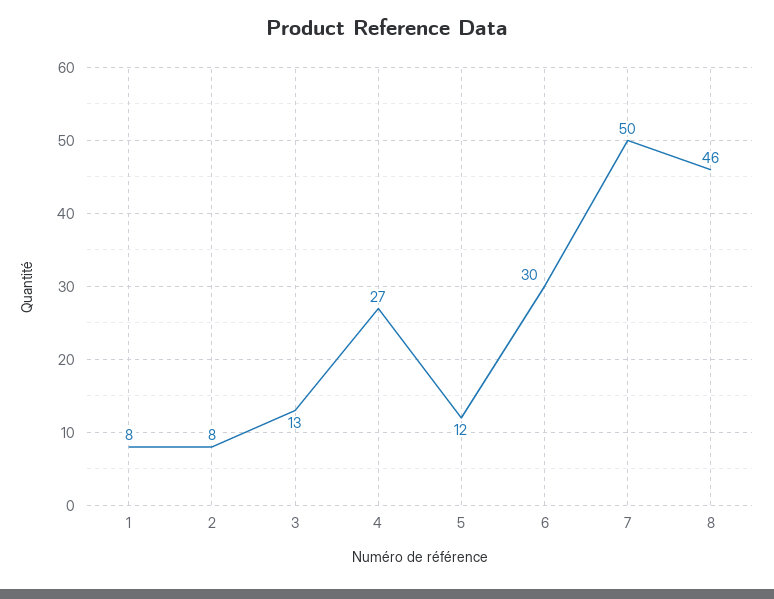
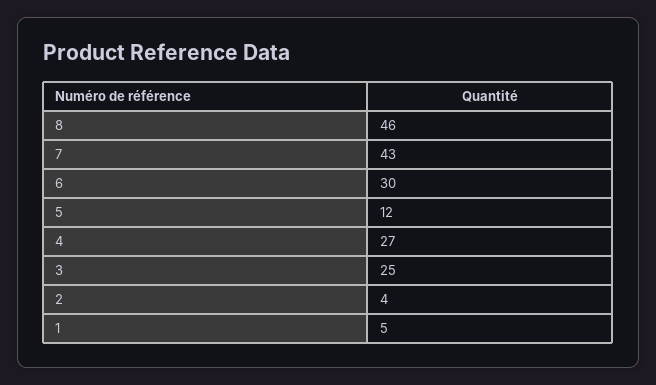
1: 8 -> 5
2: 8 -> 4
3: 13 -> 25
7: 50 -> 43

